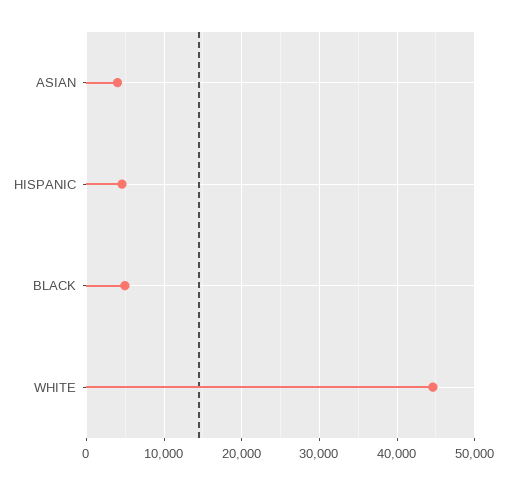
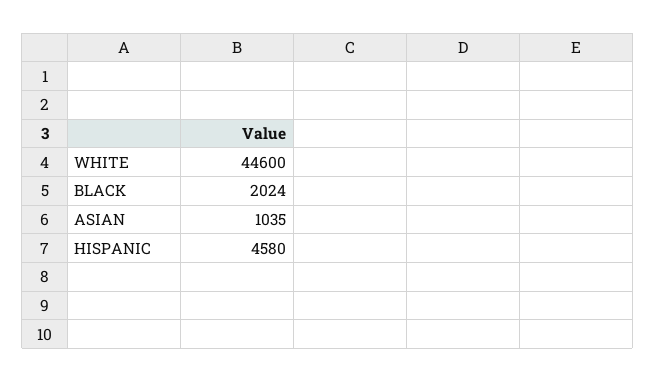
ASIAN: 4000 -> 1035
BLACK: 5000 -> 2024

